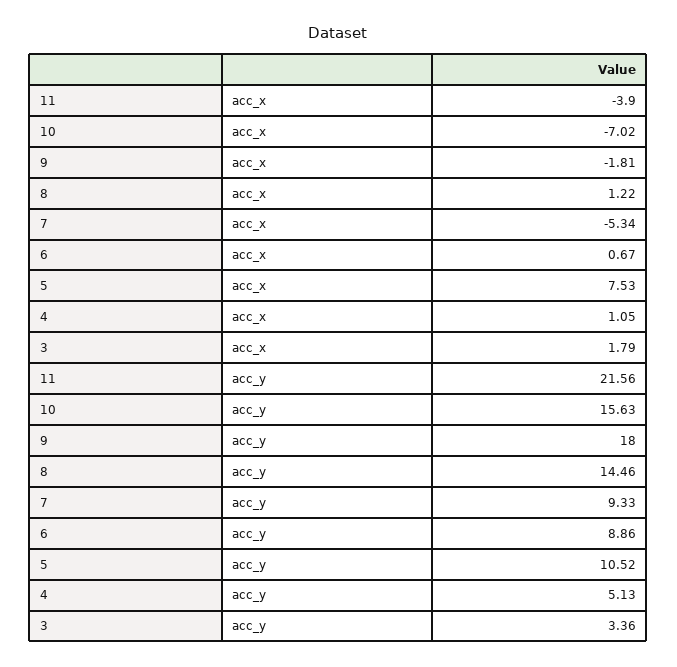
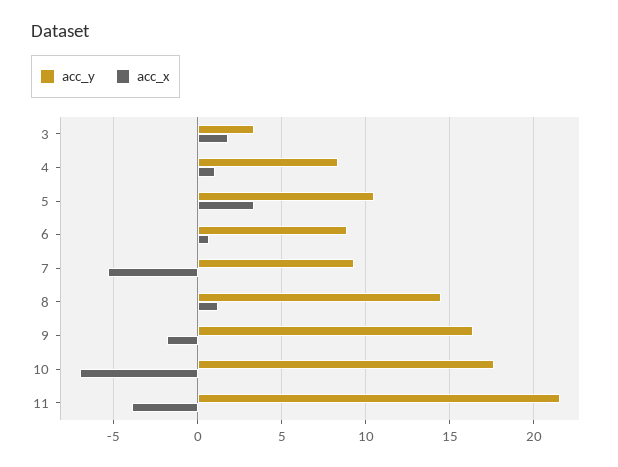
acc_x, 5: 7.53 -> 3.5
acc_y, 10: 15.63 -> 17.5
acc_y, 9: 18 -> 16.5
acc_y, 4: 5.13 -> 8.5

